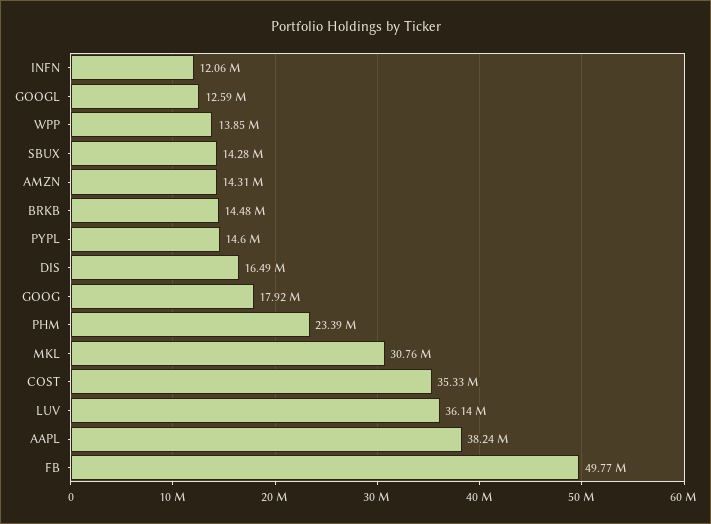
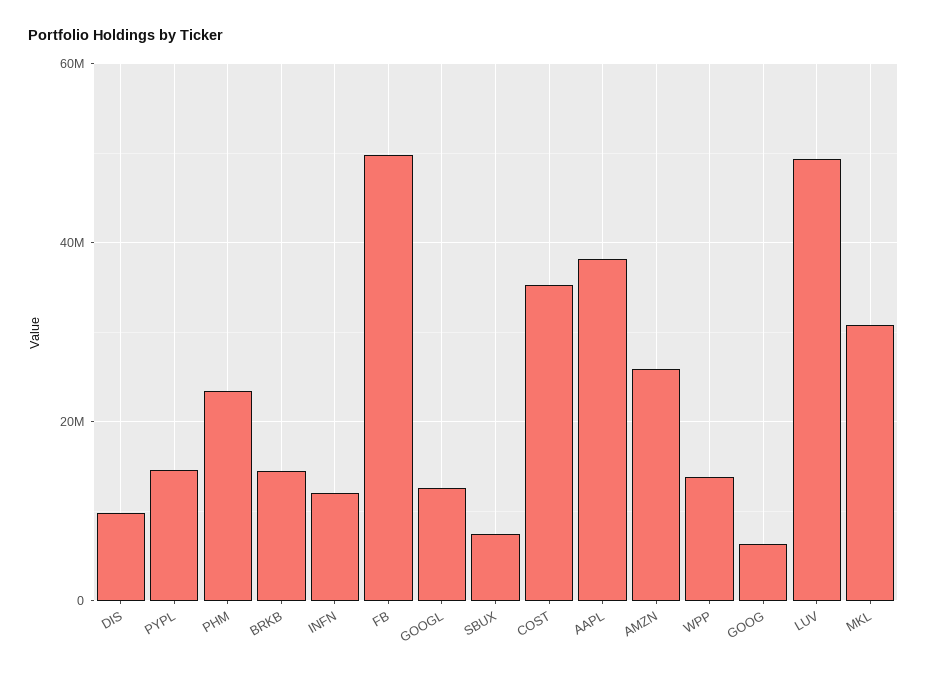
SBUX: 14280000 -> 8000000
AMZN: 14310000 -> 26000000
DIS: 16490000 -> 10000000
GOOG: 17920000 -> 6000000
LUV: 36140000 -> 50000000

